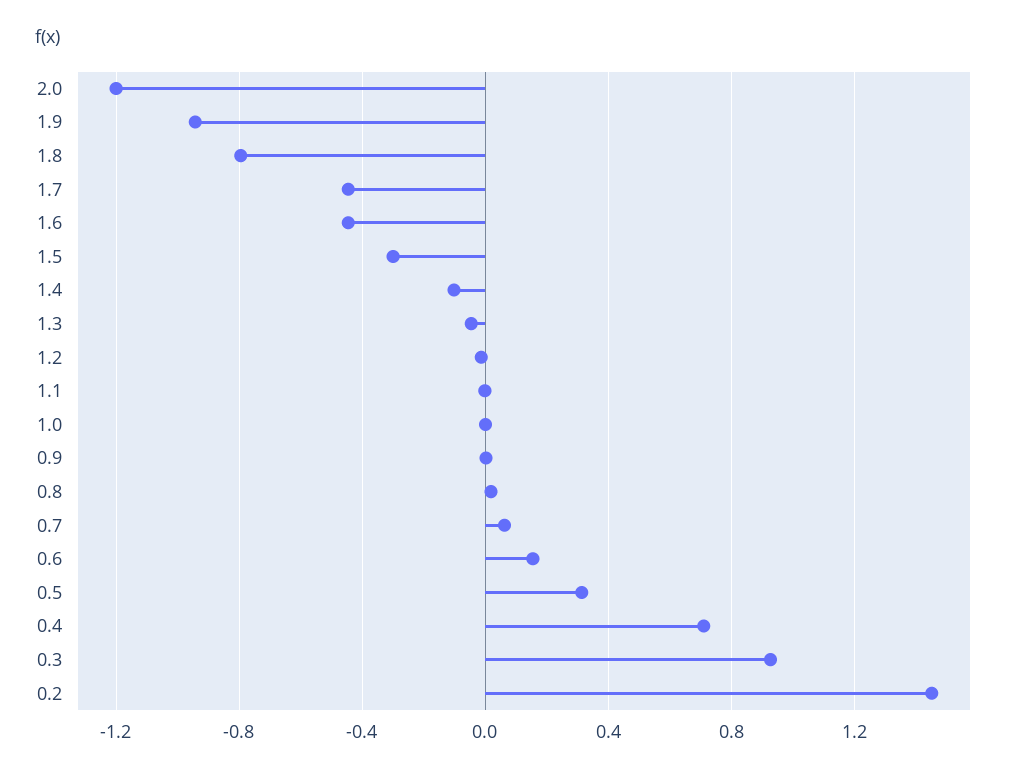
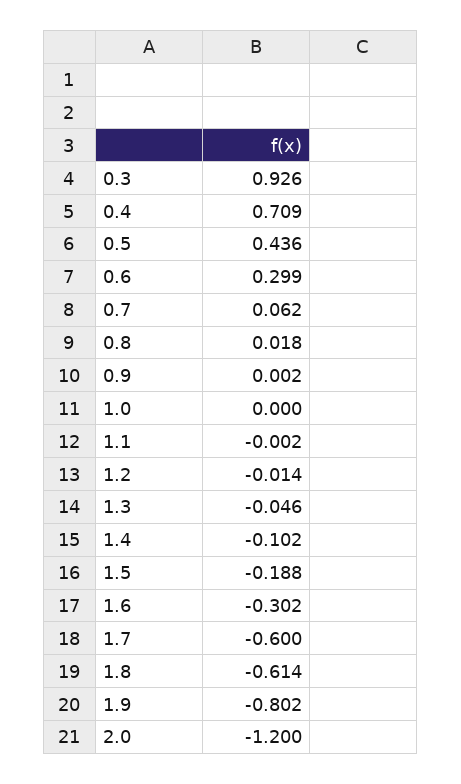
1.9: -0.95 -> -0.802
1.8: -0.8 -> -0.614
1.7: -0.45 -> -0.6
1.6: -0.45 -> -0.302
1.5: -0.3 -> -0.188
0.6: 0.15 -> 0.299
0.5: 0.3 -> 0.436
0.2: 1.45 -> none

